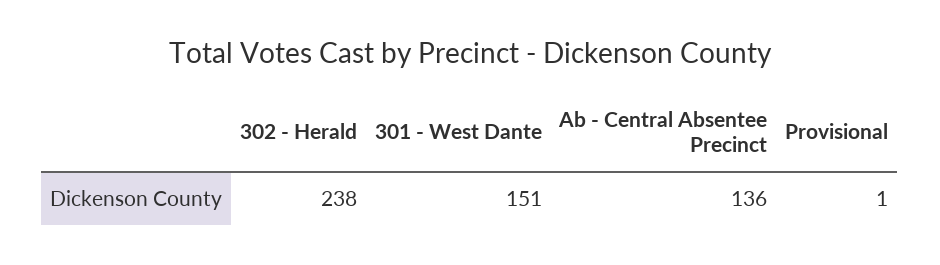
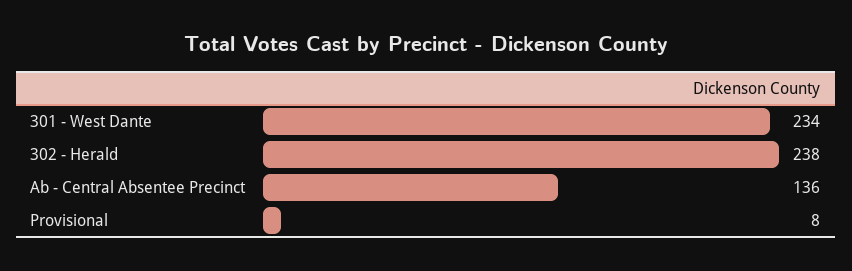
301 - West Dante: 151 -> 234
Provisional: 1 -> 8

